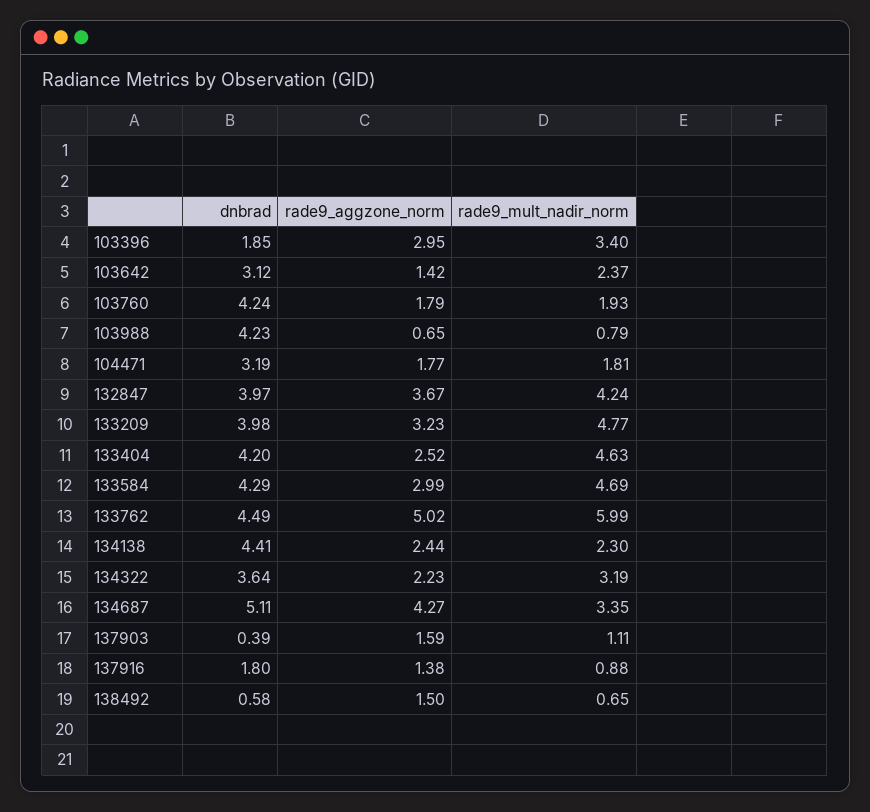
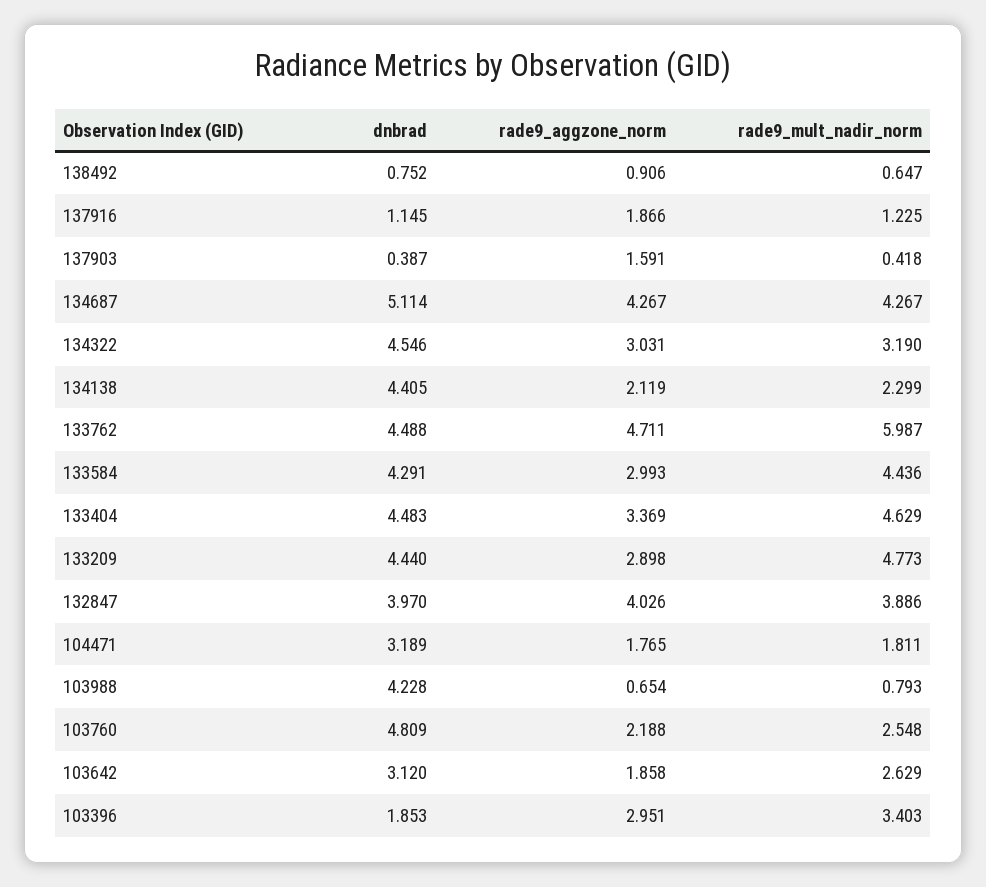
rade9_aggzone_norm, 103642: 1.42 -> 1.858
rade9_mult_nadir_norm, 103642: 2.37 -> 2.629
dnbrad, 103760: 4.24 -> 4.809
rade9_aggzone_norm, 103760: 1.79 -> 2.188
rade9_mult_nadir_norm, 103760: 1.93 -> 2.548
rade9_aggzone_norm, 132847: 3.67 -> 4.026
rade9_mult_nadir_norm, 132847: 4.24 -> 3.886
dnbrad, 133209: 3.98 -> 4.44
rade9_aggzone_norm, 133209: 3.23 -> 2.898
dnbrad, 133404: 4.2 -> 4.483
rade9_aggzone_norm, 133404: 2.52 -> 3.369
rade9_mult_nadir_norm, 133584: 4.69 -> 4.436
rade9_aggzone_norm, 133762: 5.02 -> 4.711
rade9_aggzone_norm, 134138: 2.44 -> 2.119
dnbrad, 134322: 3.64 -> 4.546
rade9_aggzone_norm, 134322: 2.23 -> 3.031
rade9_mult_nadir_norm, 134687: 3.35 -> 4.267
rade9_mult_nadir_norm, 137903: 1.11 -> 0.418
dnbrad, 137916: 1.8 -> 1.145
rade9_aggzone_norm, 137916: 1.38 -> 1.866
rade9_mult_nadir_norm, 137916: 0.88 -> 1.225
dnbrad, 138492: 0.58 -> 0.752
rade9_aggzone_norm, 138492: 1.5 -> 0.906

